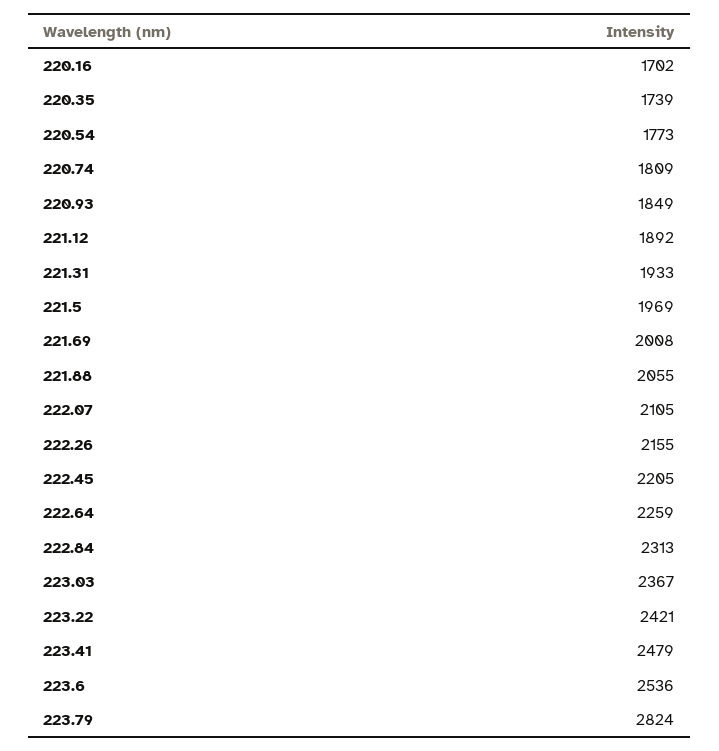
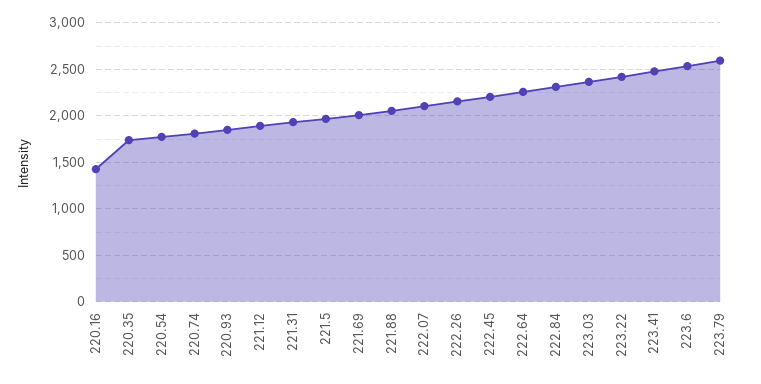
220.16: 1702 -> 1400
223.79: 2824 -> 2600

